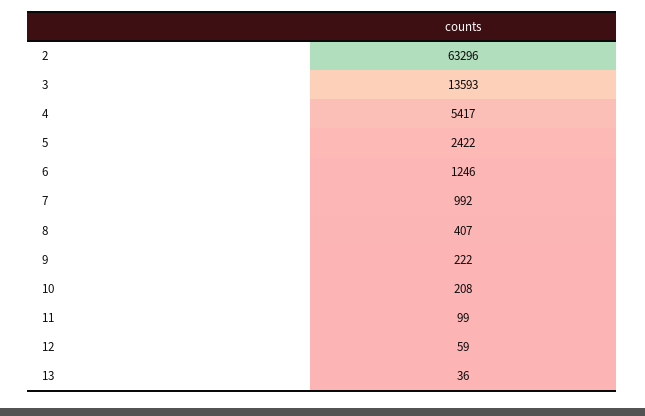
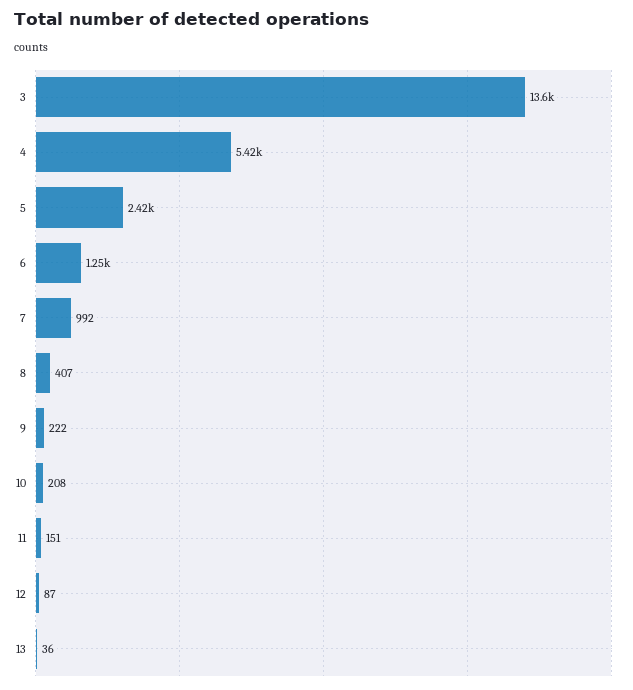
2: 63296 -> none
11: 99 -> 151
12: 59 -> 87

